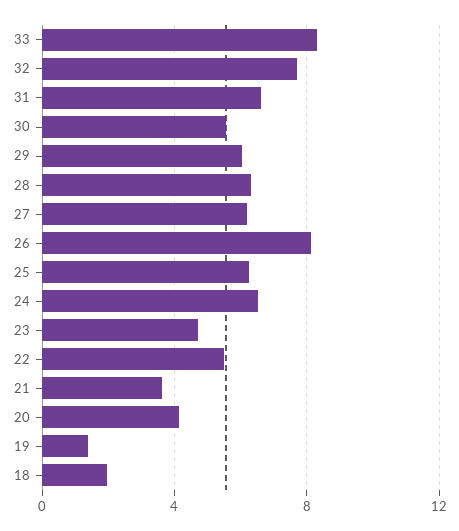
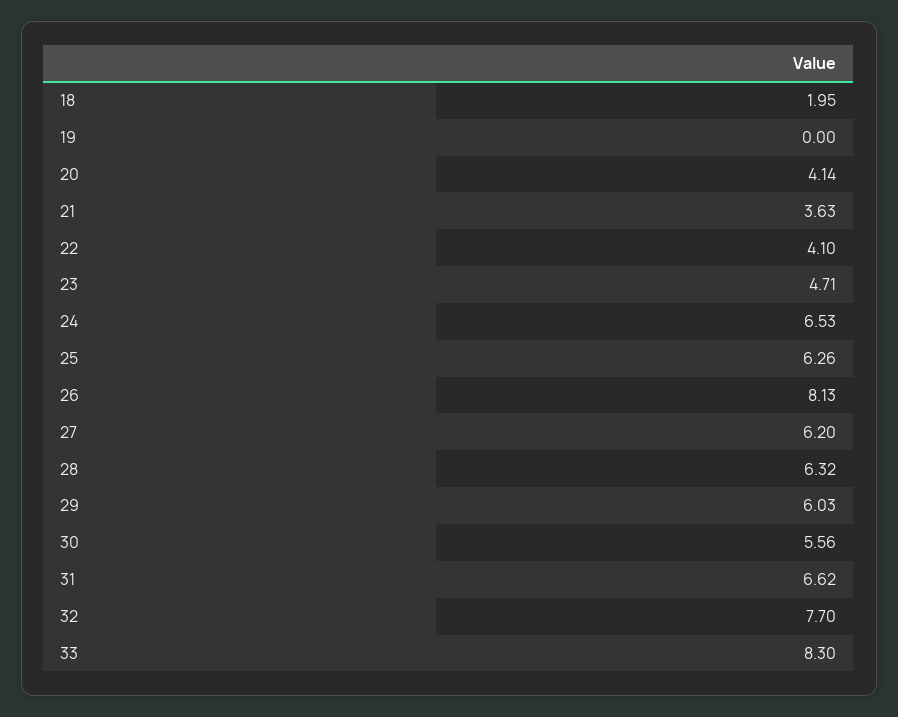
22: 5.5 -> 4.1
19: 1.5 -> 0

